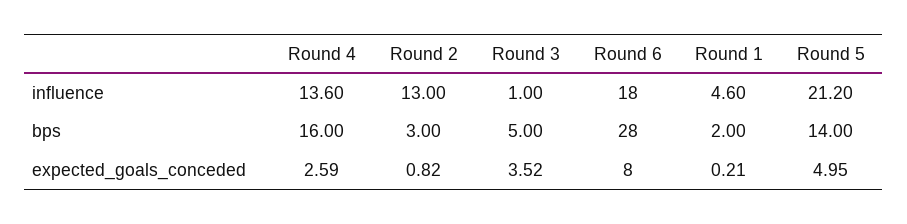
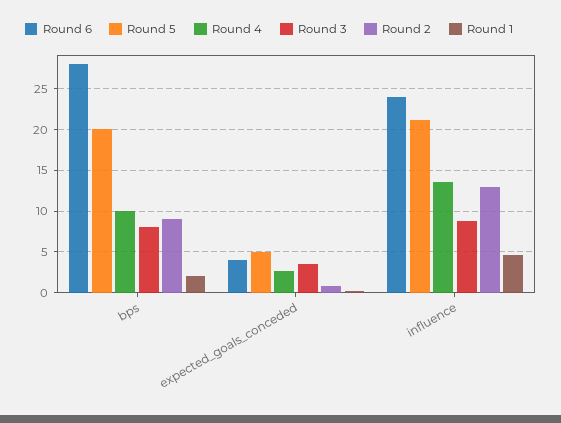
Round 3, influence: 1 -> 9
Round 6, influence: 18 -> 24
Round 4, bps: 16 -> 10
Round 2, bps: 3 -> 9
Round 3, bps: 5 -> 8
Round 5, bps: 14 -> 20
Round 6, expected_goals_conceded: 8 -> 4

